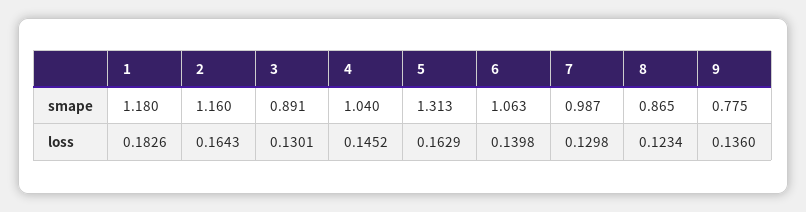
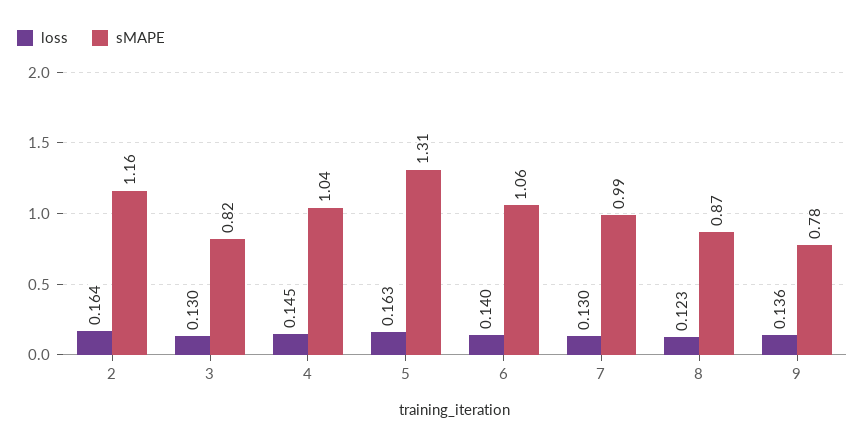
smape, 1: 1.18 -> none
smape, 3: 0.891 -> 0.82
loss, 1: 0.1826 -> none

